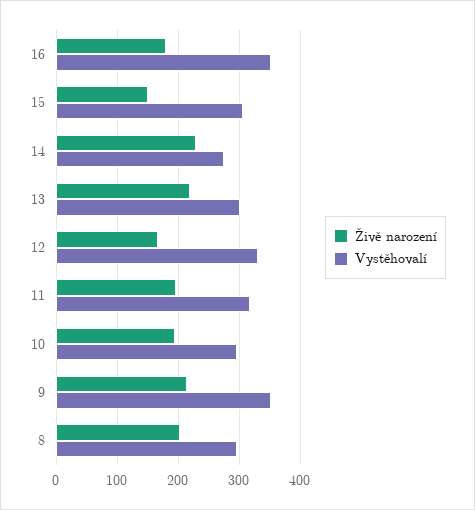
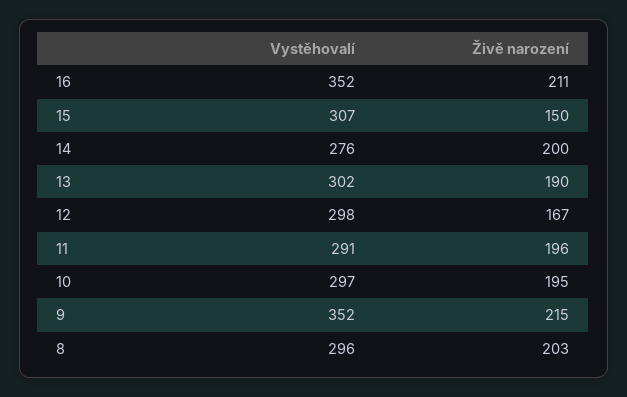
Živě narození, 16: 180 -> 211
Živě narození, 14: 230 -> 200
Živě narození, 13: 220 -> 190
Vystěhovalí, 12: 330 -> 298
Vystěhovalí, 11: 320 -> 291

